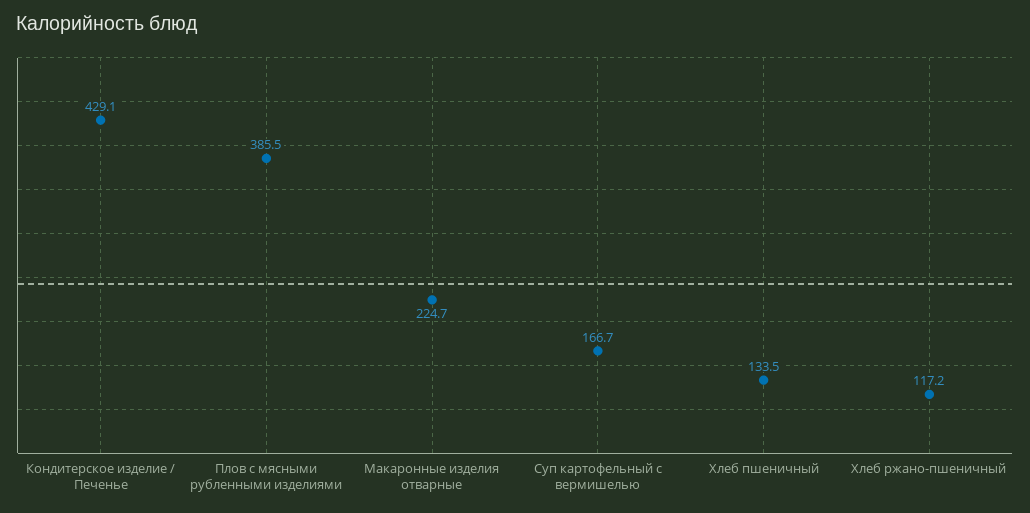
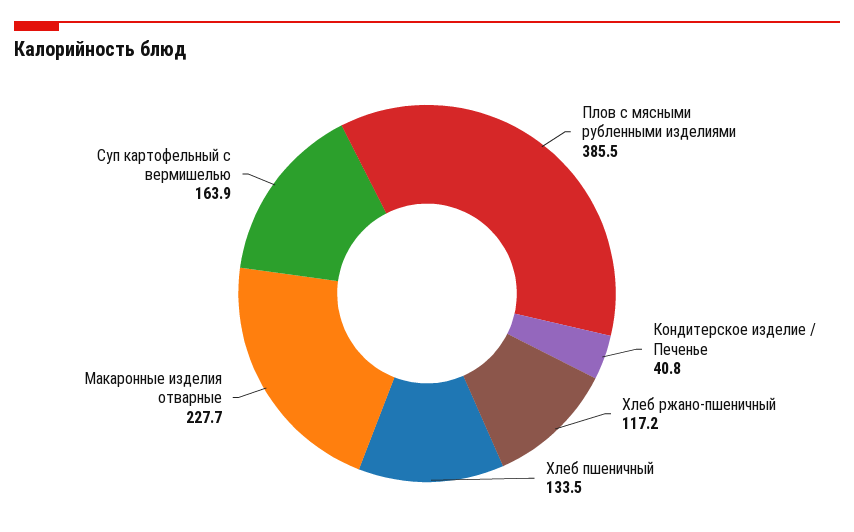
Кондитерское изделие / Печенье: 429.1 -> 40.8
Макаронные изделия отварные: 224.7 -> 227.7
Суп картофельный с вермишелью: 166.7 -> 163.9

